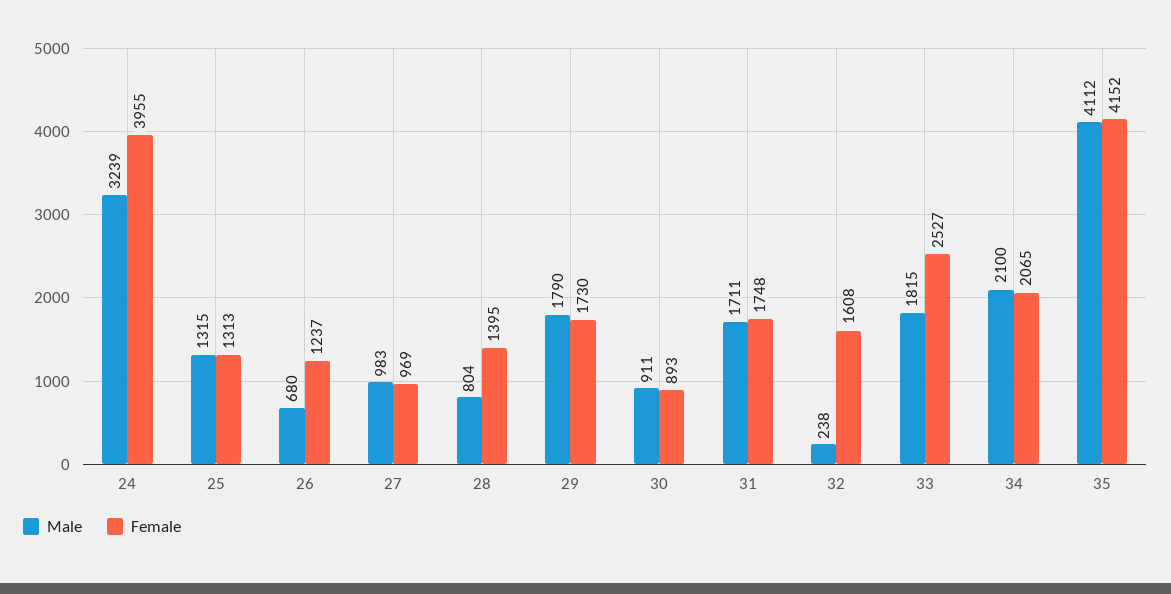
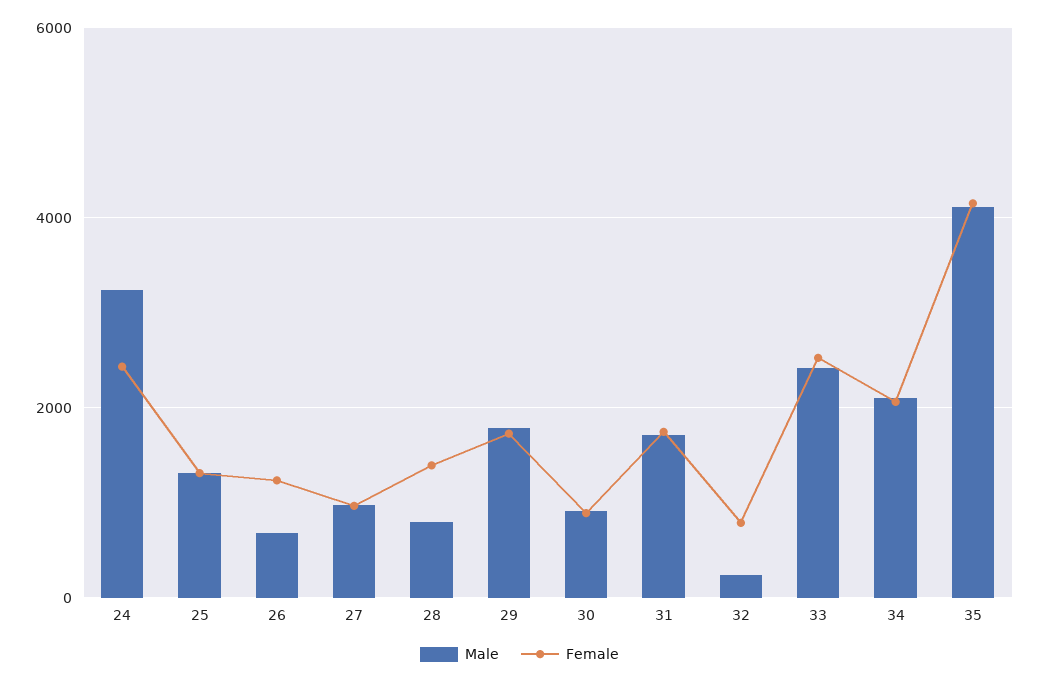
Female, 24: 3955 -> 2400
Female, 32: 1608 -> 800
Male, 33: 1815 -> 2400

